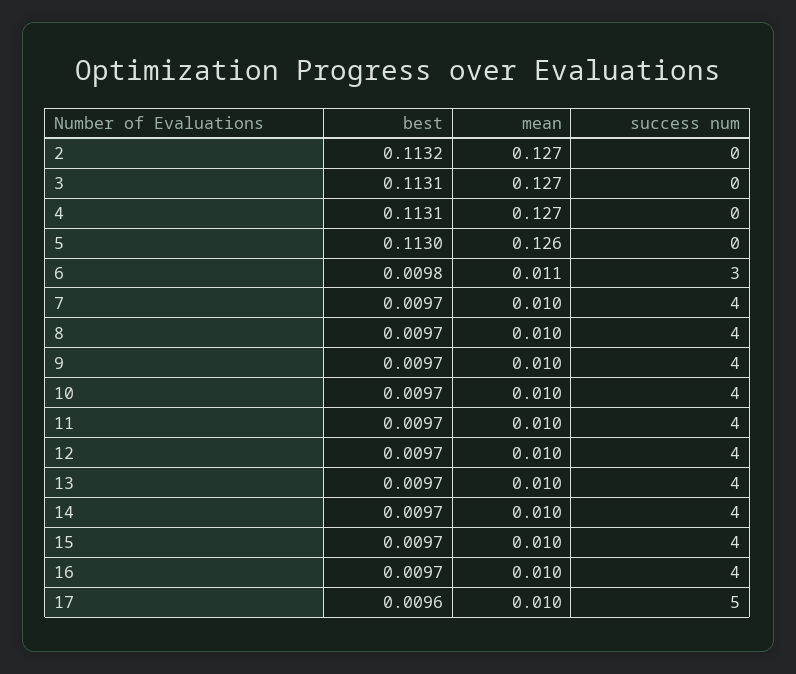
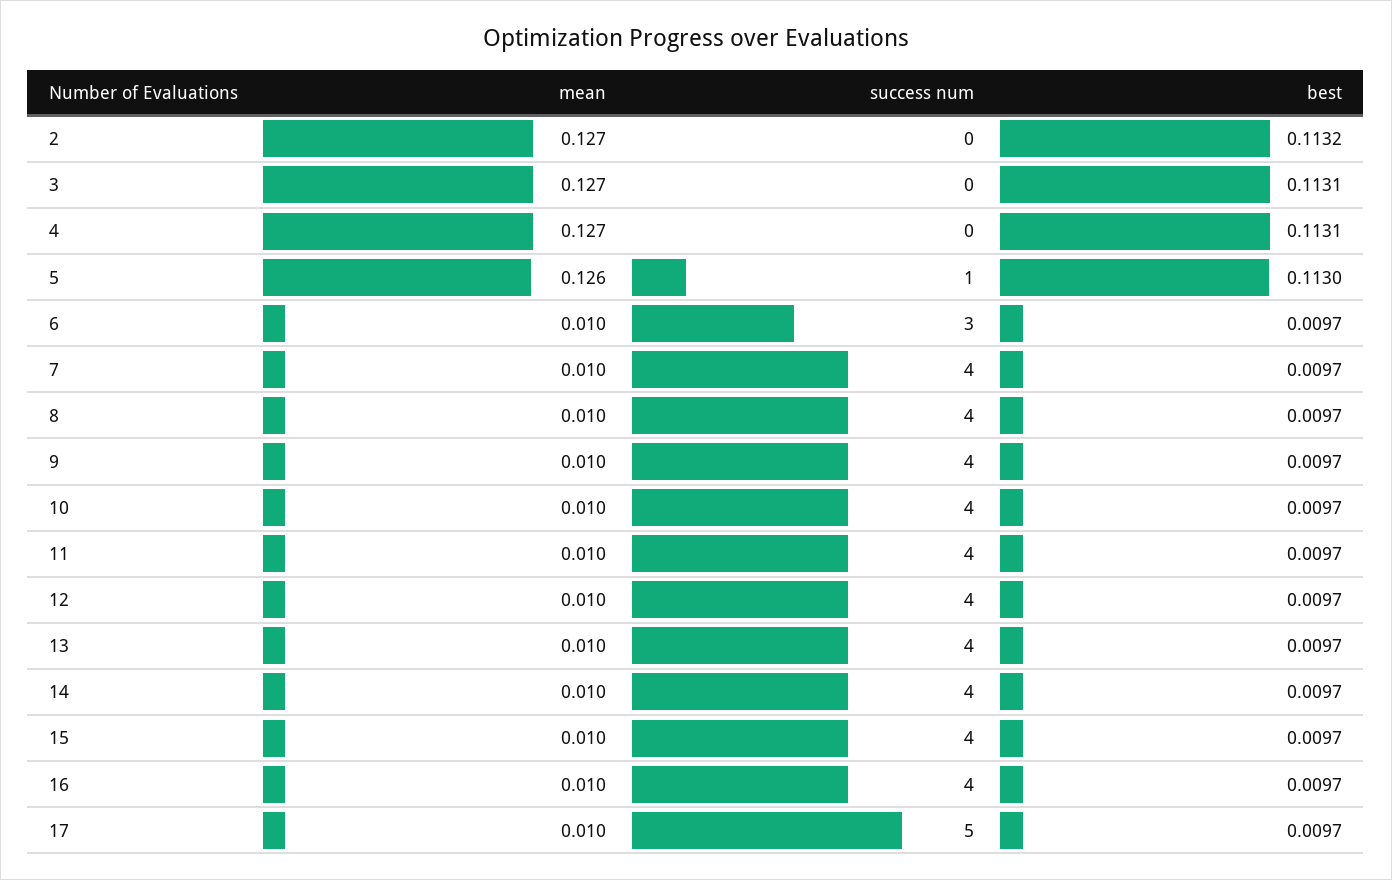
success num, 5: 0 -> 1
best, 6: 0.0098 -> 0.0097
mean, 6: 0.011 -> 0.01
best, 17: 0.0096 -> 0.0097

